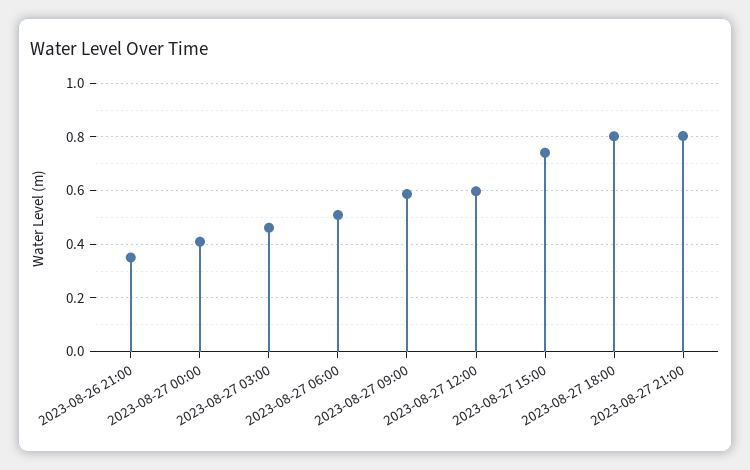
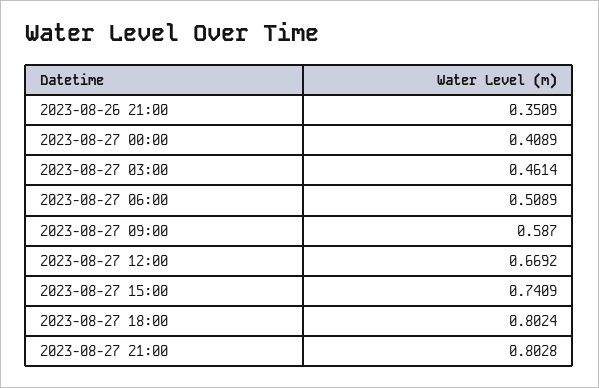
2023-08-27 12:00: 0.6 -> 0.6692

